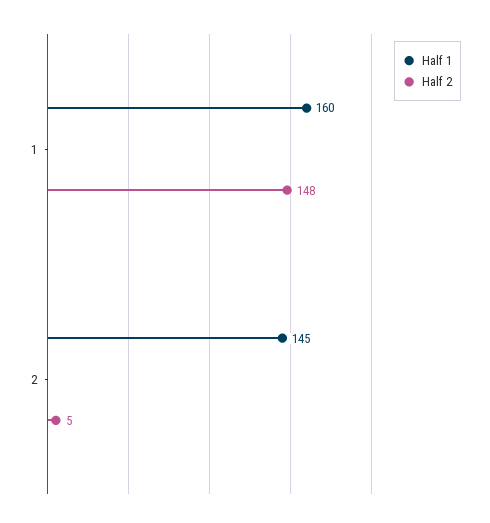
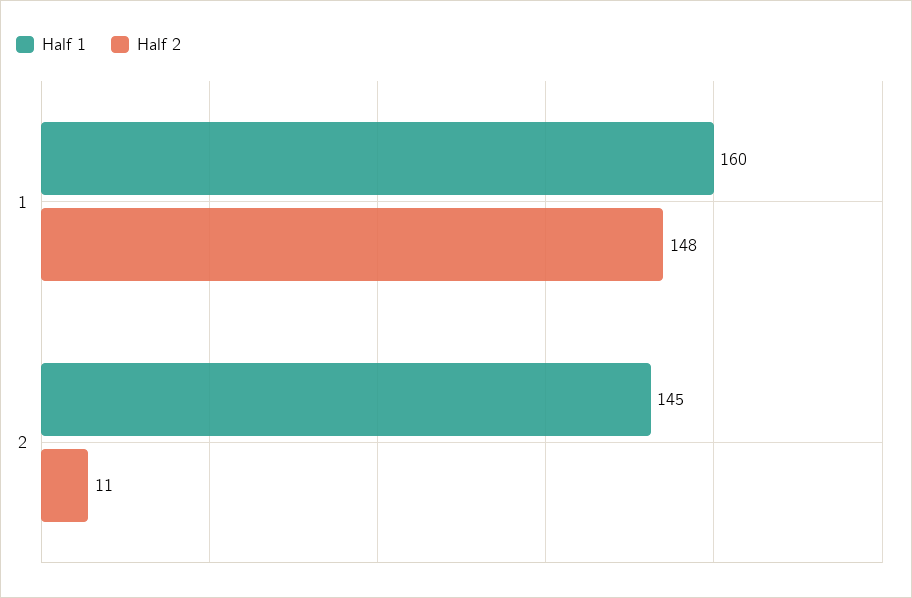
Half 2, 2: 5 -> 11

